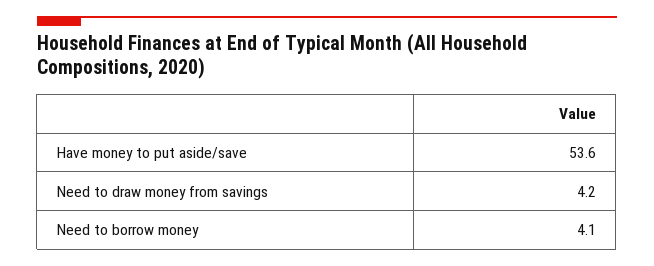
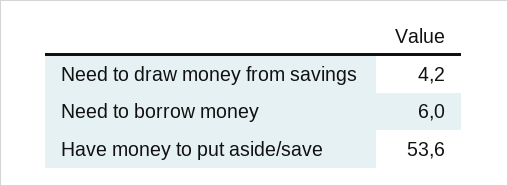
Need to borrow money: 4.1 -> 6

